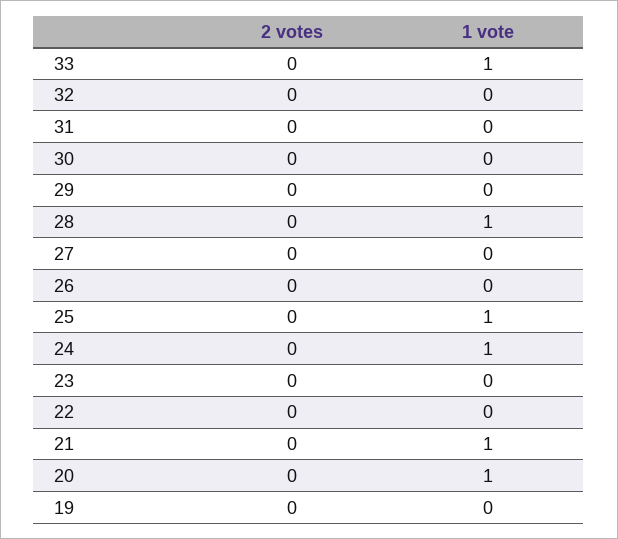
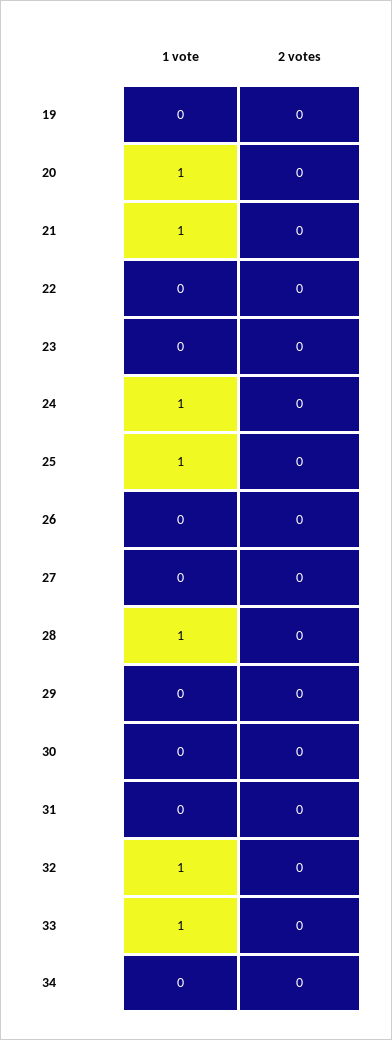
1 vote, 32: 0 -> 1
1 vote, 34: none -> 0
2 votes, 34: none -> 0

